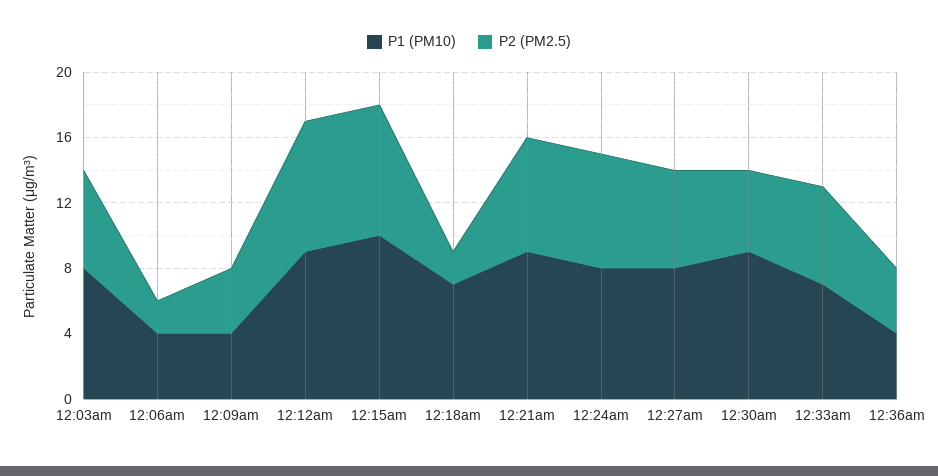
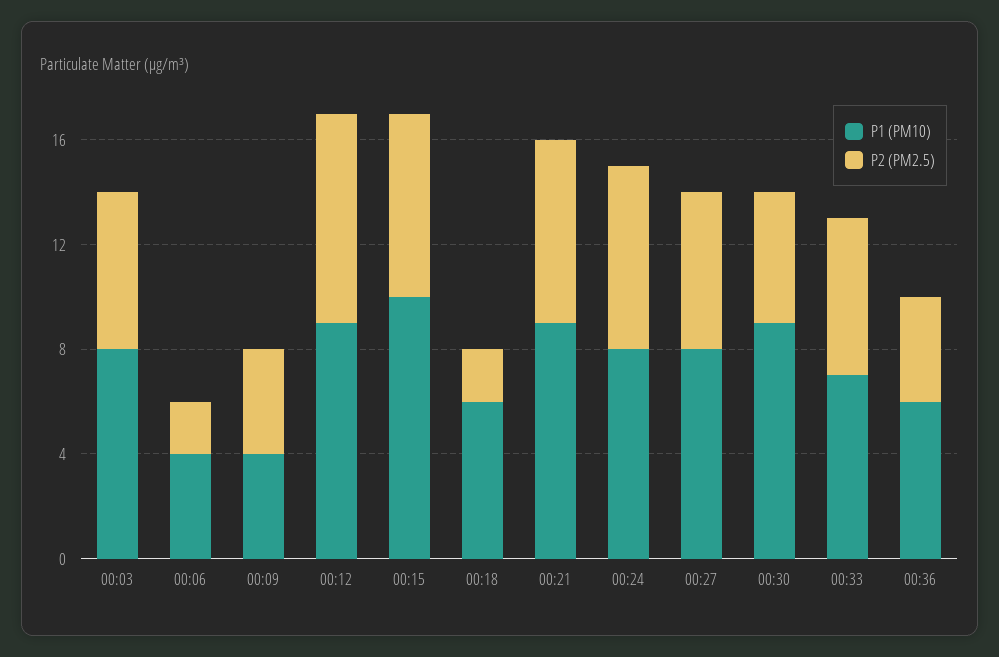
P2 (PM2.5), 12:15am: 8 -> 7
P1 (PM10), 12:18am: 7 -> 6
P1 (PM10), 12:36am: 4 -> 6

